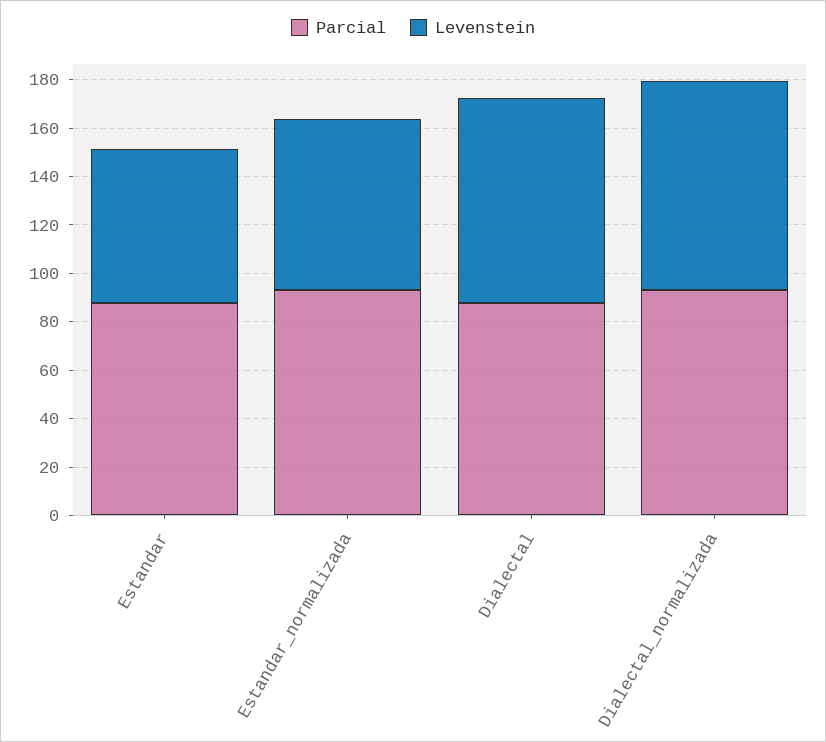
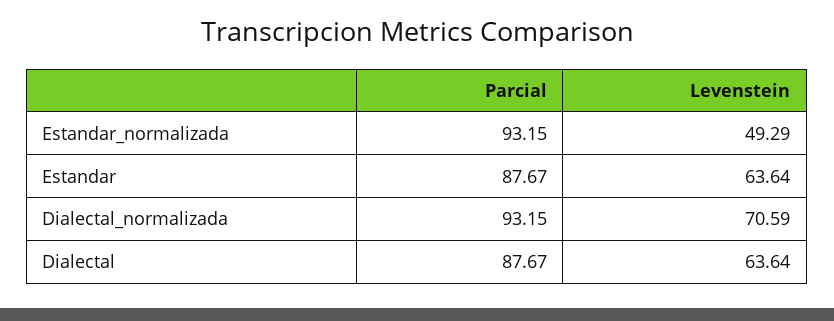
Levenstein, Estandar_normalizada: 70 -> 49.29
Levenstein, Dialectal: 85 -> 63.64
Levenstein, Dialectal_normalizada: 85 -> 70.59

